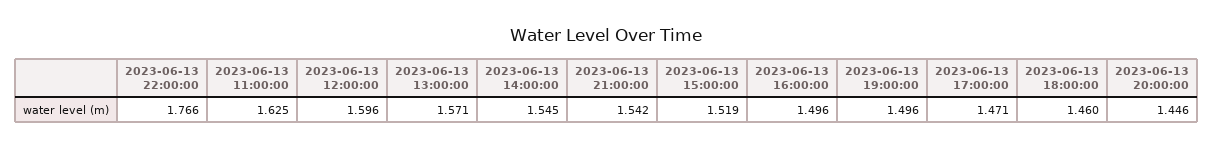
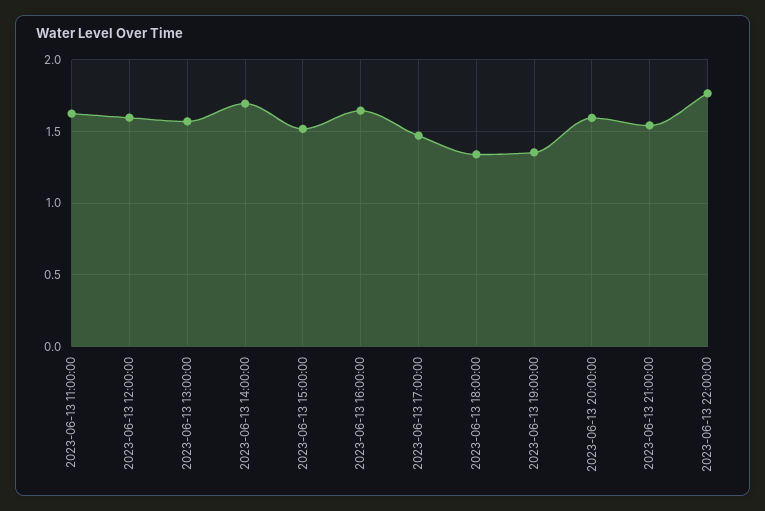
2023-06-13 14:00:00: 1.545 -> 1.7
2023-06-13 16:00:00: 1.496 -> 1.65
2023-06-13 19:00:00: 1.496 -> 1.35
2023-06-13 18:00:00: 1.46 -> 1.35
2023-06-13 20:00:00: 1.446 -> 1.6

